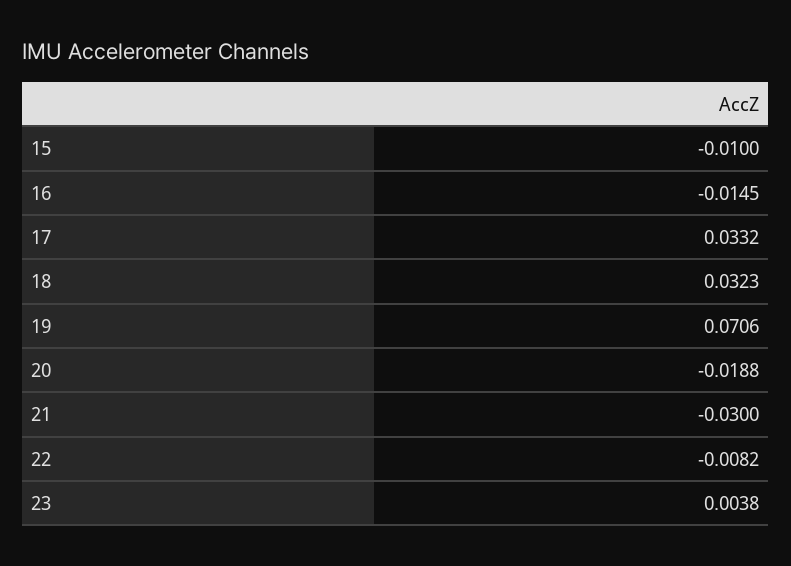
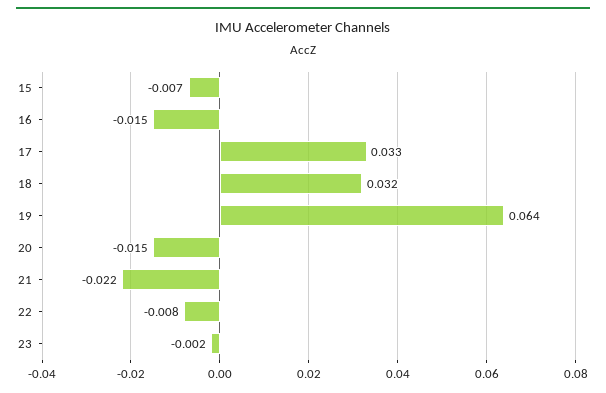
15: -0.01 -> -0.007
19: 0.0706 -> 0.064
20: -0.0188 -> -0.015
21: -0.03 -> -0.022
23: 0.0038 -> -0.002

